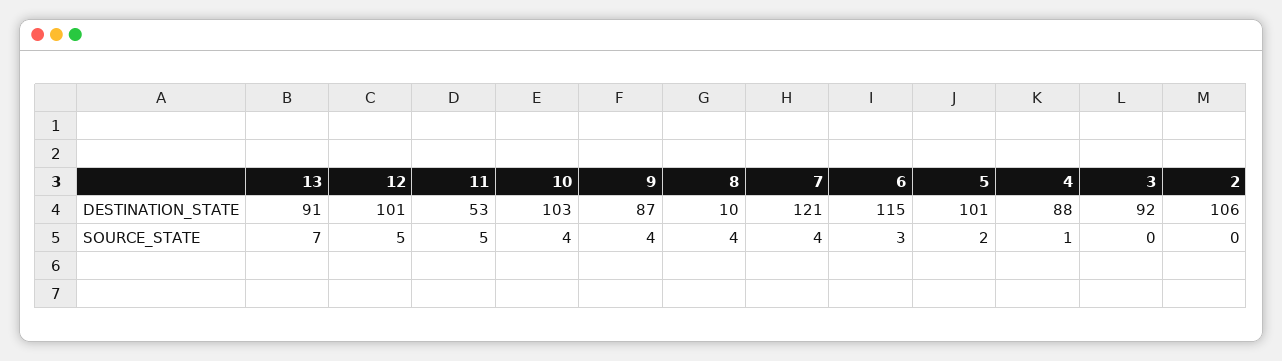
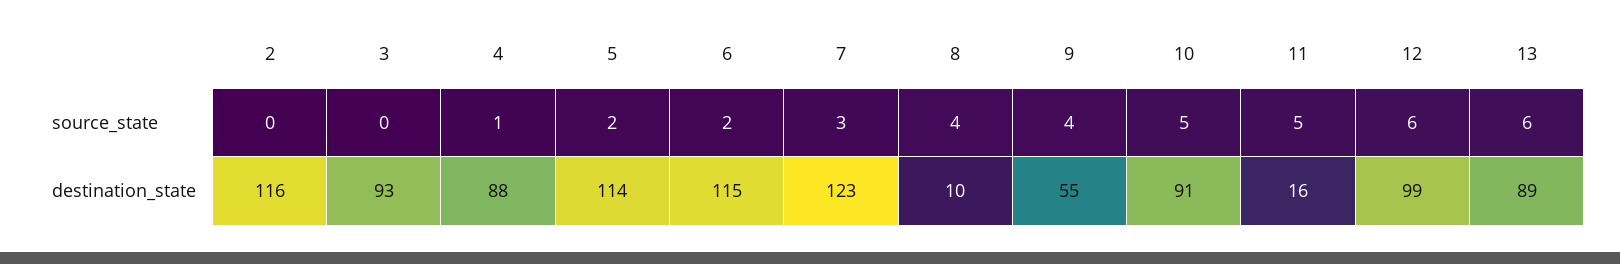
13, DESTINATION_STATE: 91 -> 89
12, DESTINATION_STATE: 101 -> 99
11, DESTINATION_STATE: 53 -> 16
10, DESTINATION_STATE: 103 -> 91
9, DESTINATION_STATE: 87 -> 55
7, DESTINATION_STATE: 121 -> 123
5, DESTINATION_STATE: 101 -> 114
3, DESTINATION_STATE: 92 -> 93
2, DESTINATION_STATE: 106 -> 116
13, SOURCE_STATE: 7 -> 6
12, SOURCE_STATE: 5 -> 6
10, SOURCE_STATE: 4 -> 5
7, SOURCE_STATE: 4 -> 3
6, SOURCE_STATE: 3 -> 2

